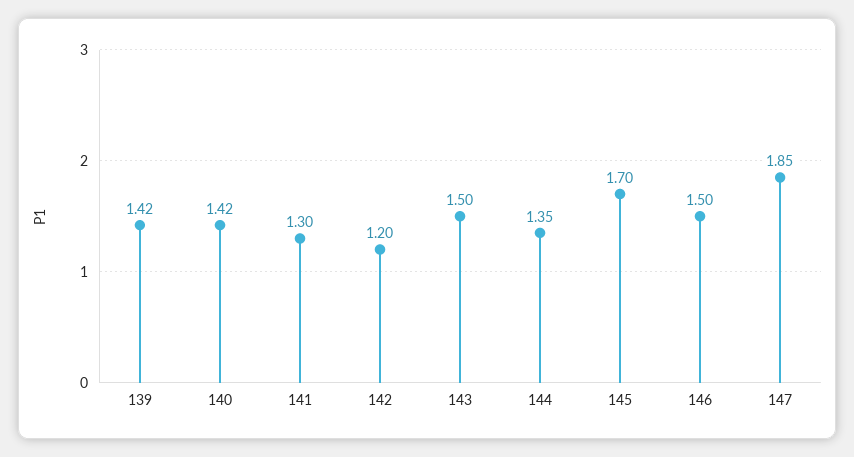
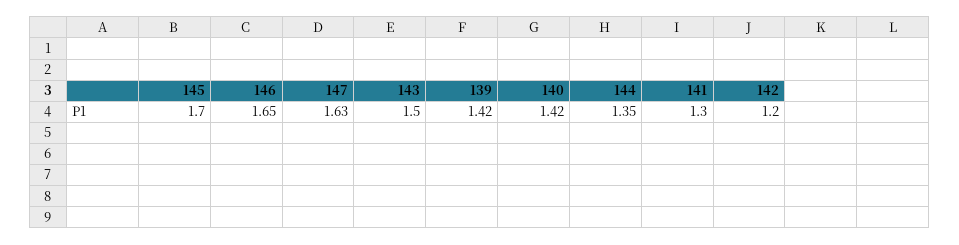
146: 1.5 -> 1.65
147: 1.85 -> 1.63

